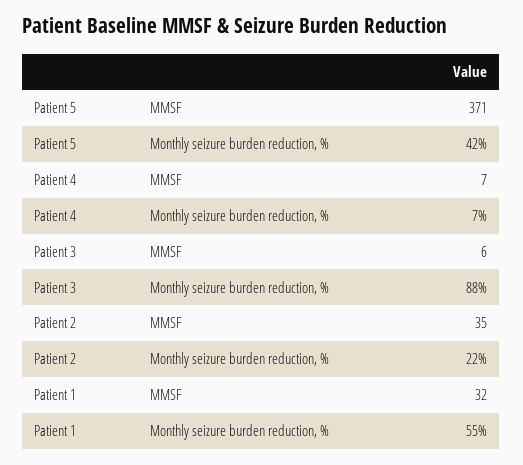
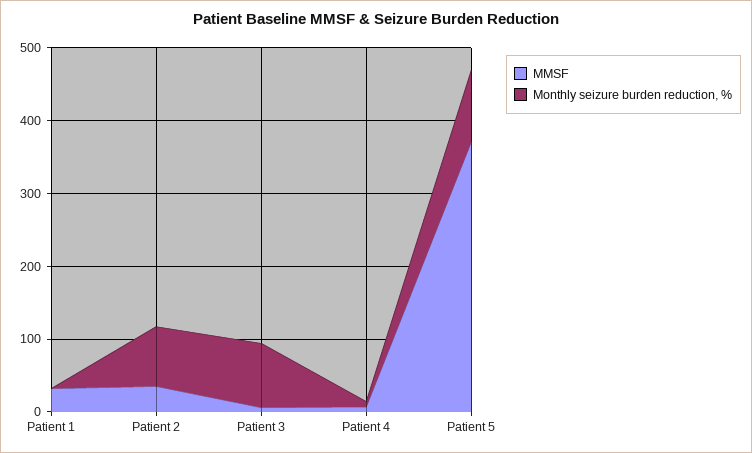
Monthly seizure burden reduction, %, Patient 5: 42 -> 100
Monthly seizure burden reduction, %, Patient 2: 22 -> 80
Monthly seizure burden reduction, %, Patient 1: 55 -> 0

